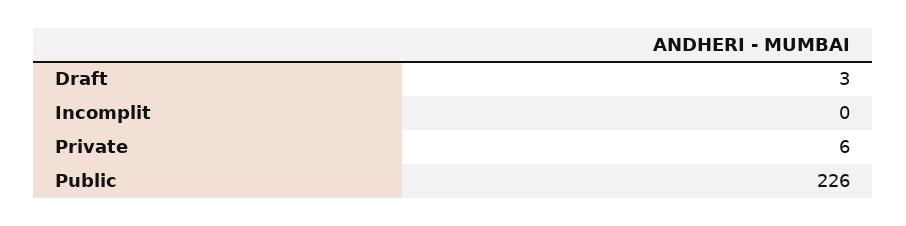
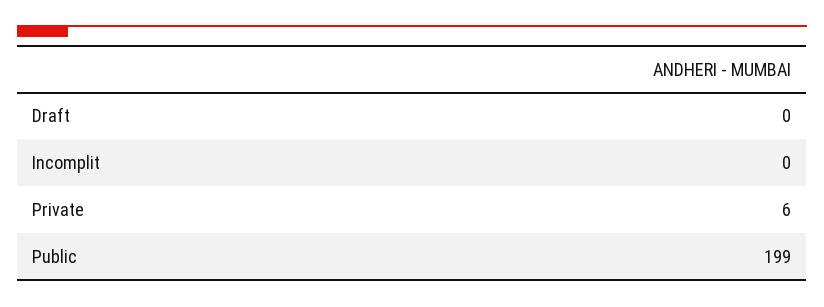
Draft: 3 -> 0
Public: 226 -> 199

